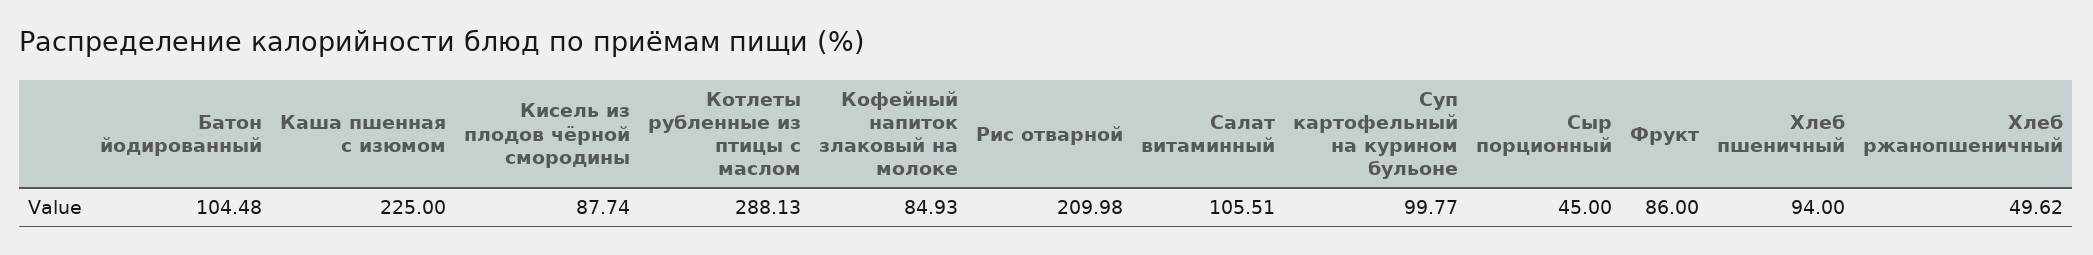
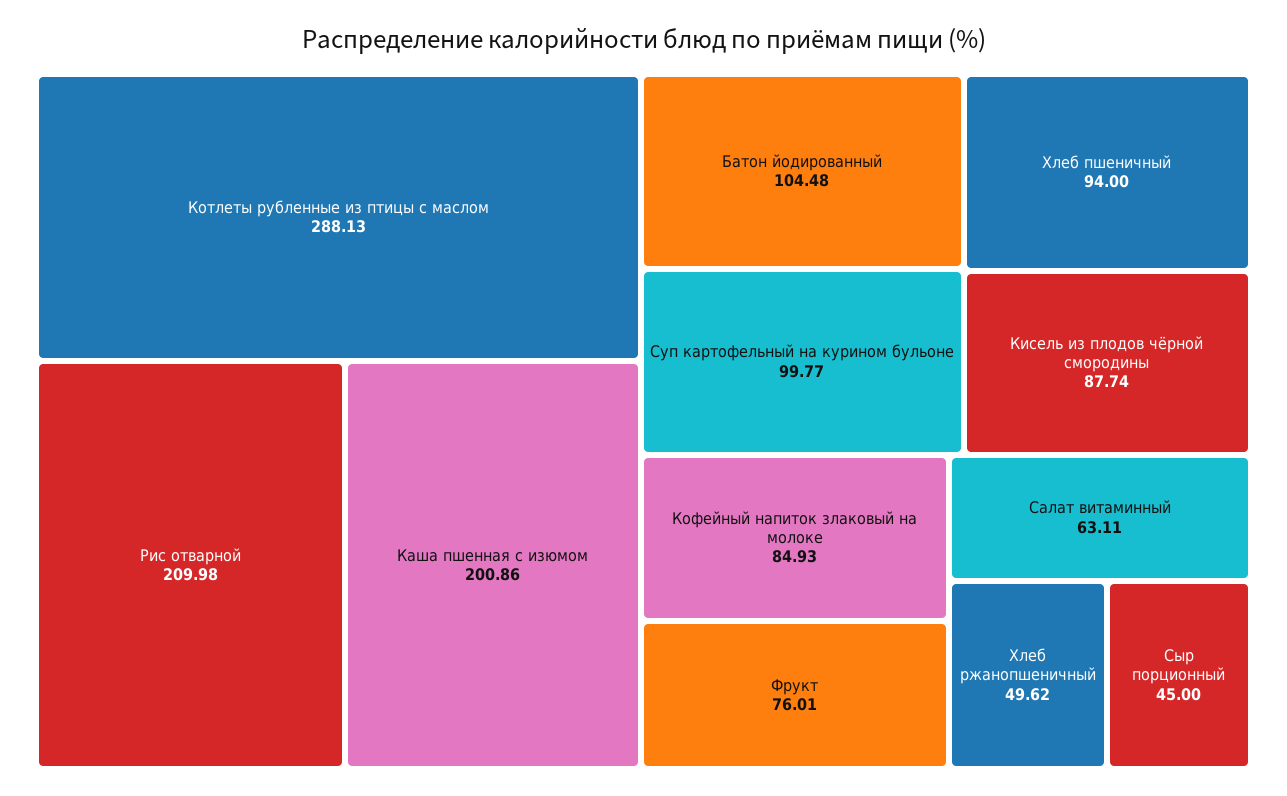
Каша пшенная с изюмом: 225 -> 200.86
Салат витаминный: 105.51 -> 63.11
Фрукт: 86 -> 76.01

